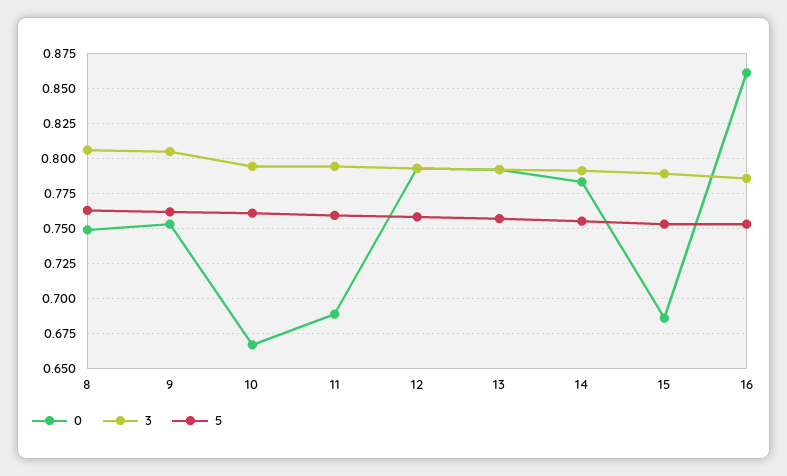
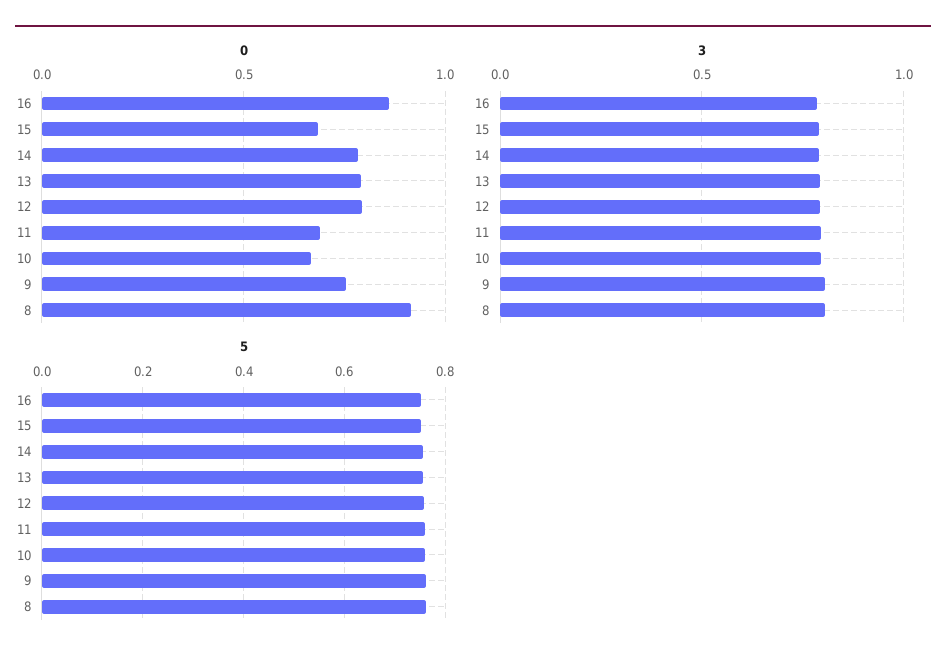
0, 8: 0.75 -> 0.9

